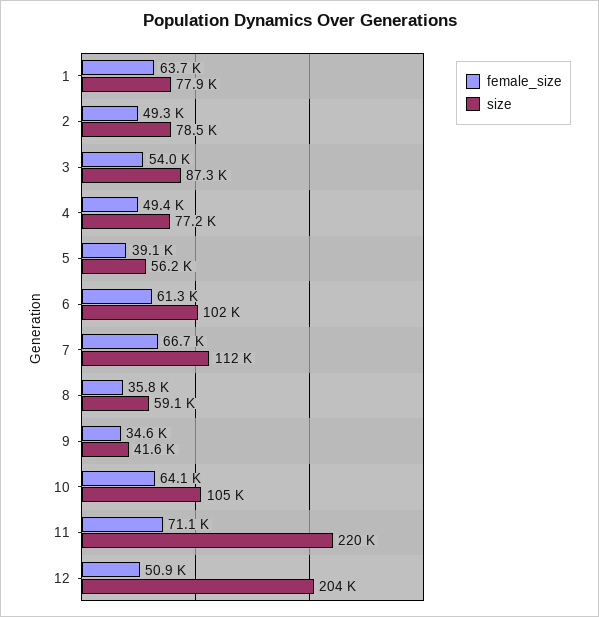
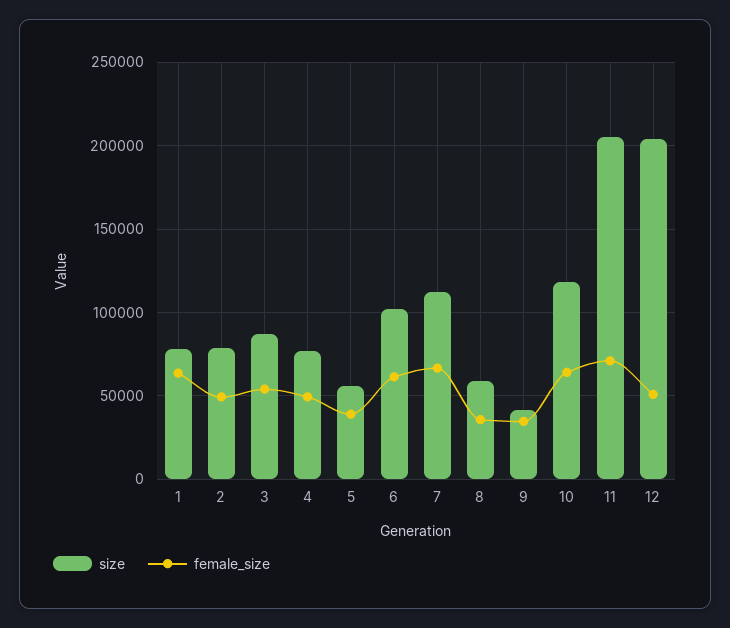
size, 10: 105000 -> 120000
size, 11: 220000 -> 205000

